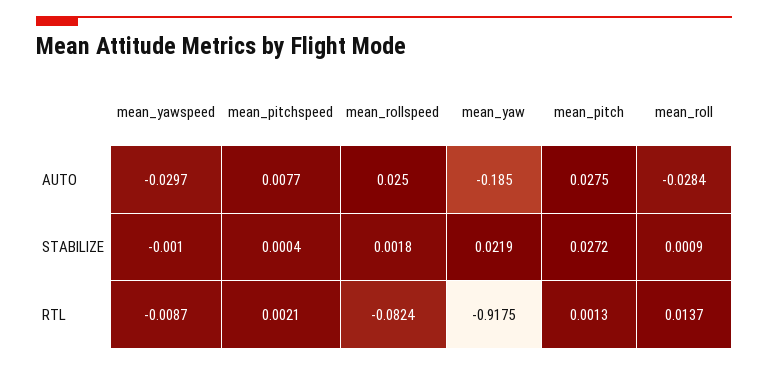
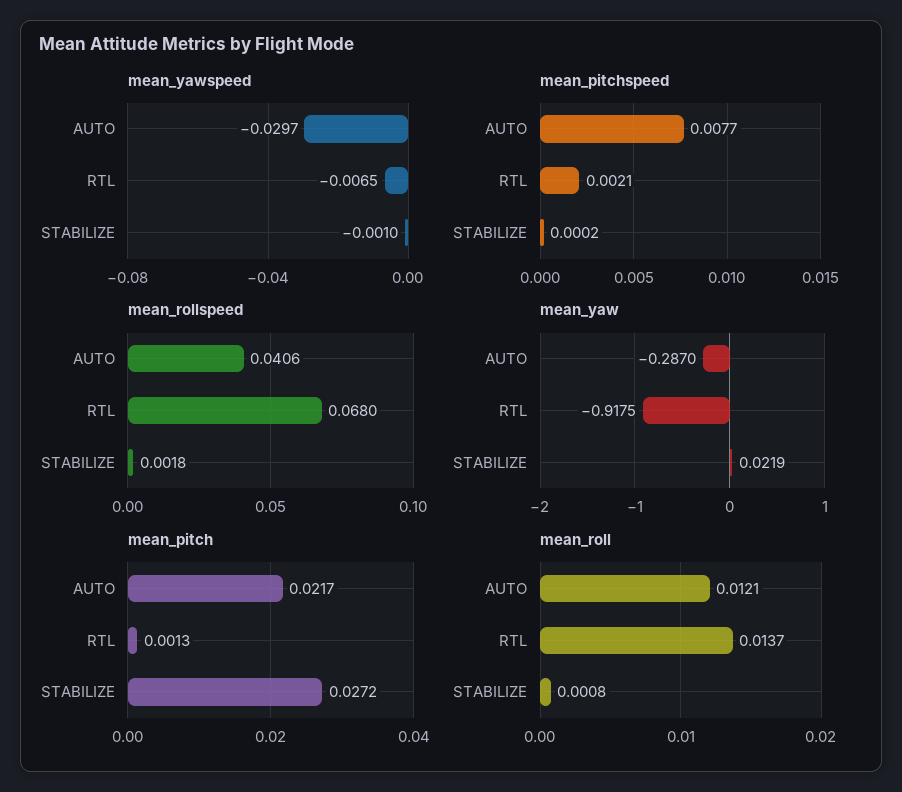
mean_rollspeed, AUTO: 0.025 -> 0.0406
mean_yaw, AUTO: -0.185 -> -0.287
mean_pitch, AUTO: 0.0275 -> 0.0217
mean_roll, AUTO: -0.0284 -> 0.0121
mean_pitchspeed, STABILIZE: 0.0004 -> 0.0002
mean_roll, STABILIZE: 0.0009 -> 0.0008
mean_yawspeed, RTL: -0.0087 -> -0.0065
mean_rollspeed, RTL: -0.0824 -> 0.068

